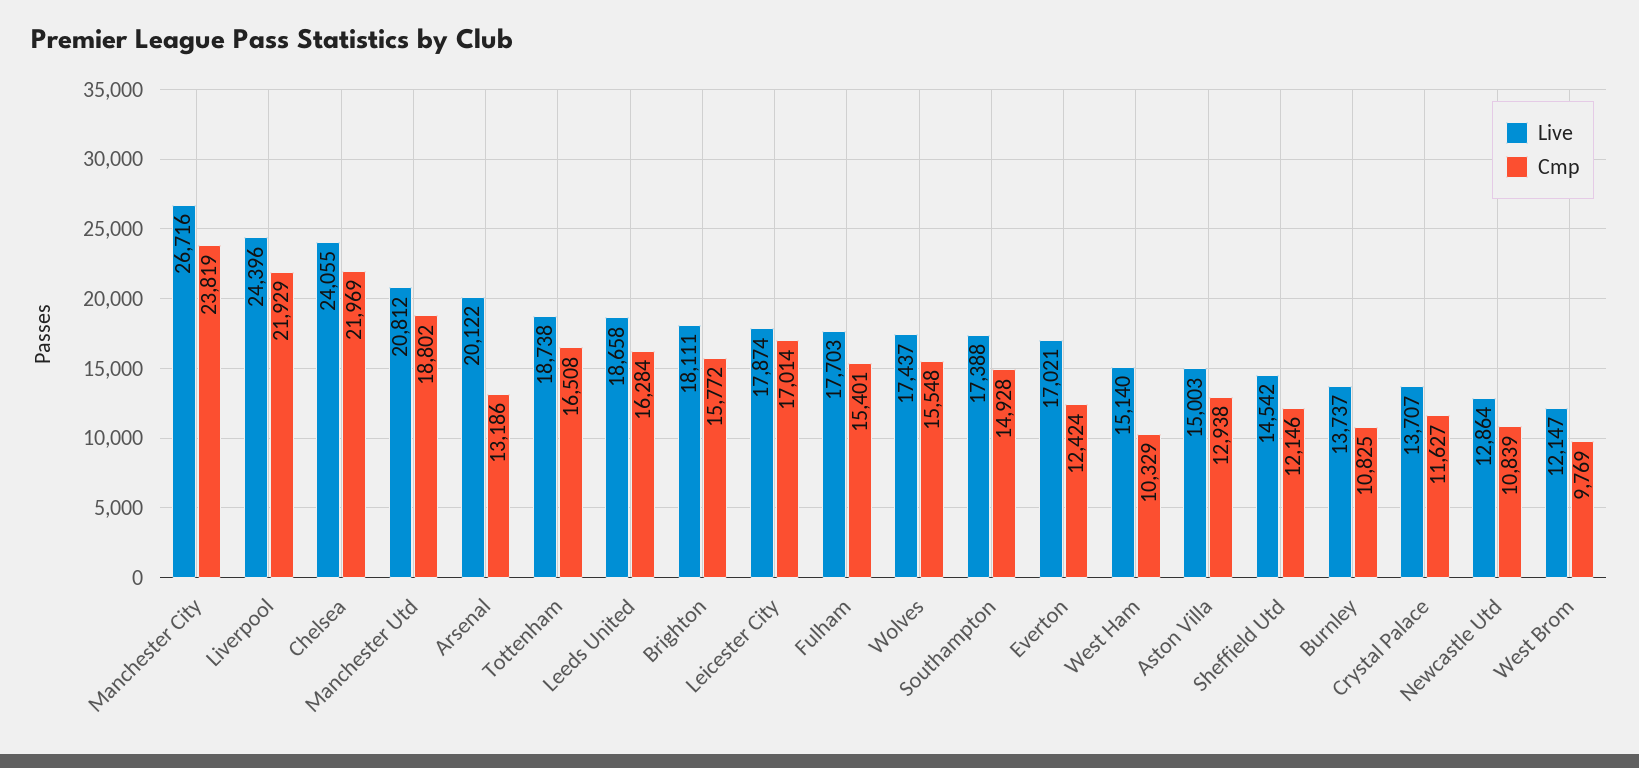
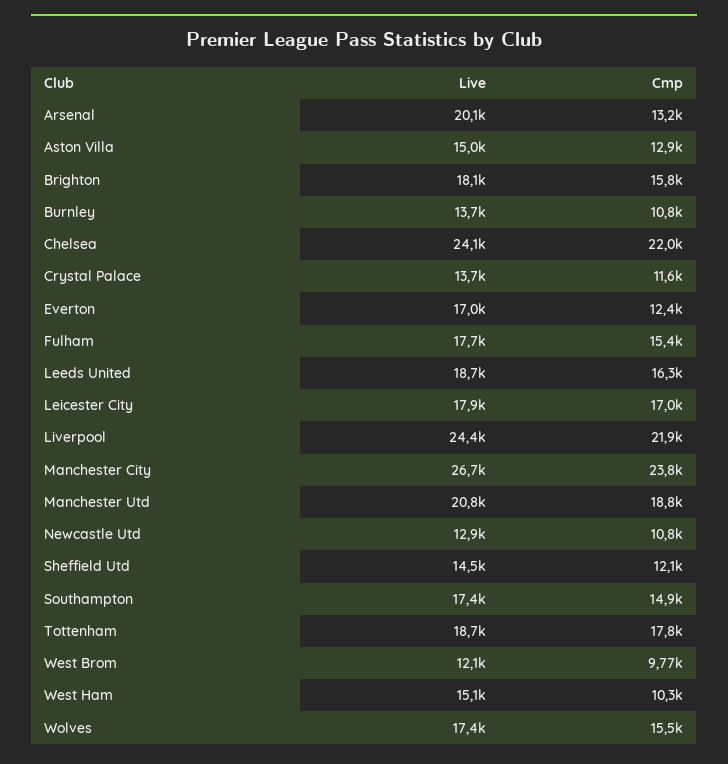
Cmp, Tottenham: 16508 -> 17800

